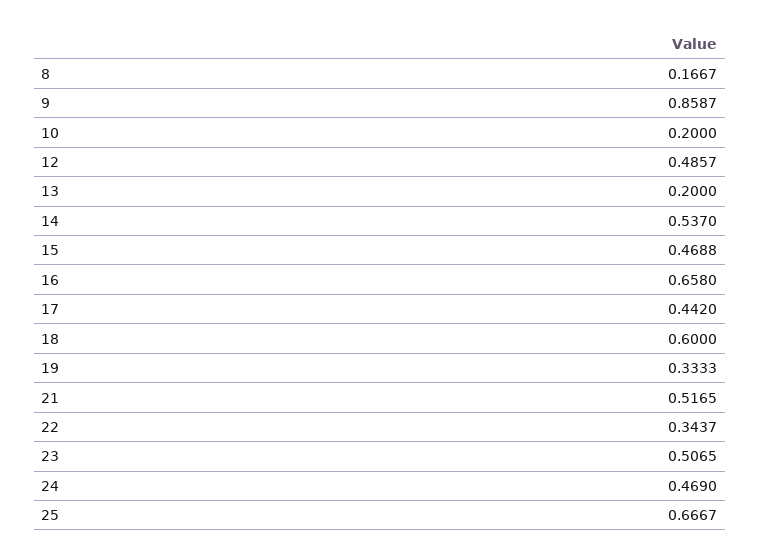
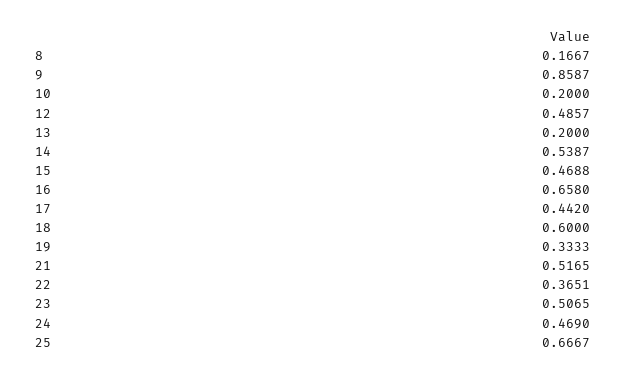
14: 0.537 -> 0.5387
22: 0.3437 -> 0.3651

